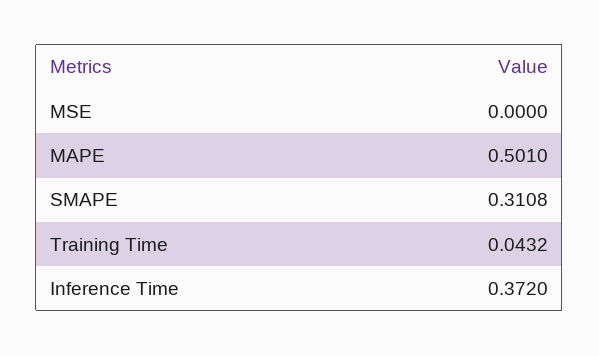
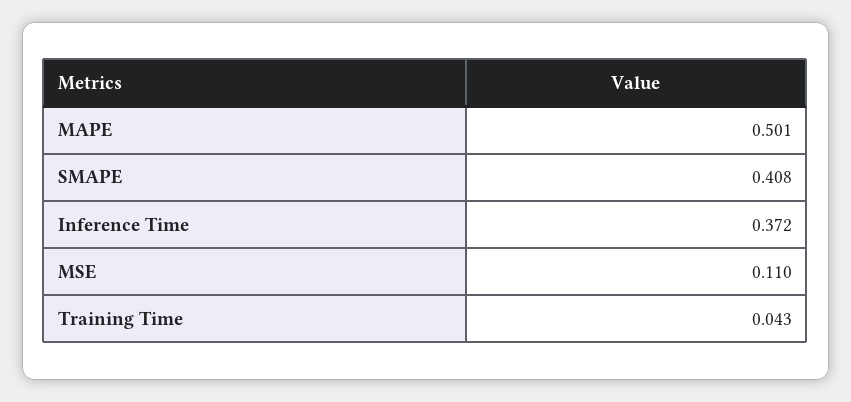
MSE: 0 -> 0.11
SMAPE: 0.3108 -> 0.408

